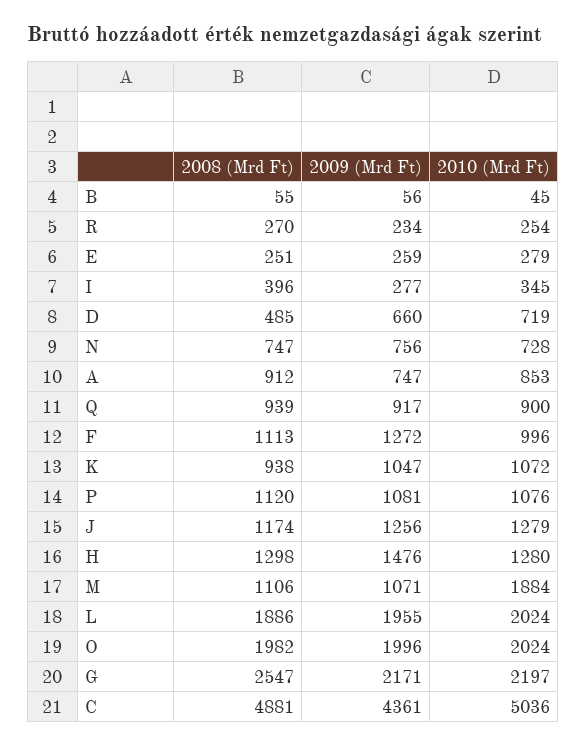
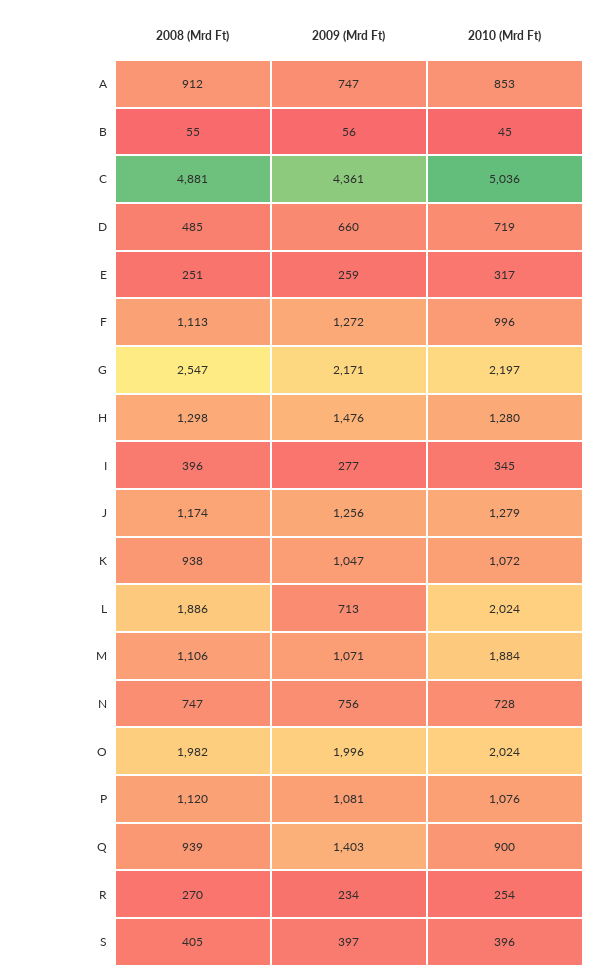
2010 (Mrd Ft), E: 279 -> 317
2009 (Mrd Ft), Q: 917 -> 1403
2009 (Mrd Ft), L: 1955 -> 713
2008 (Mrd Ft), S: none -> 405
2009 (Mrd Ft), S: none -> 397
2010 (Mrd Ft), S: none -> 396

